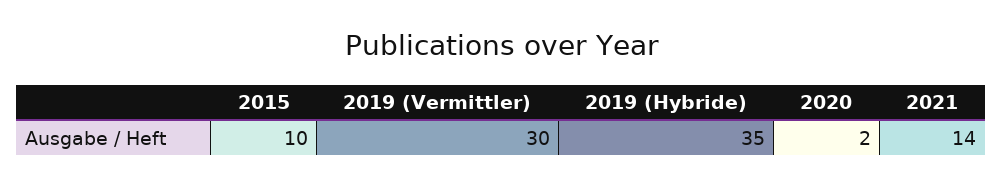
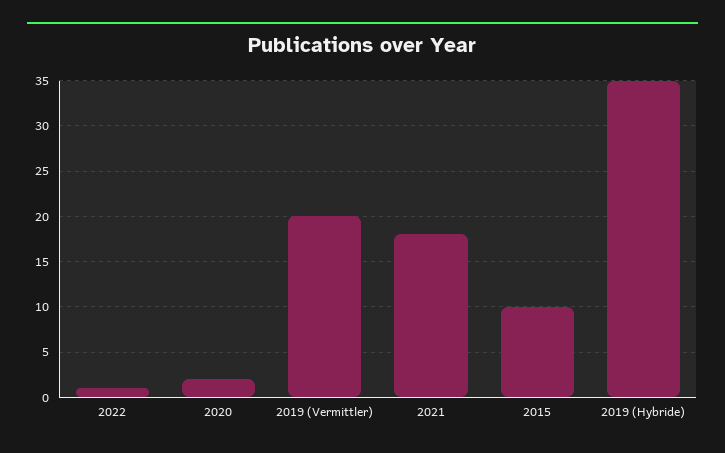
2019 (Vermittler): 30 -> 20
2021: 14 -> 18
2022: none -> 1

